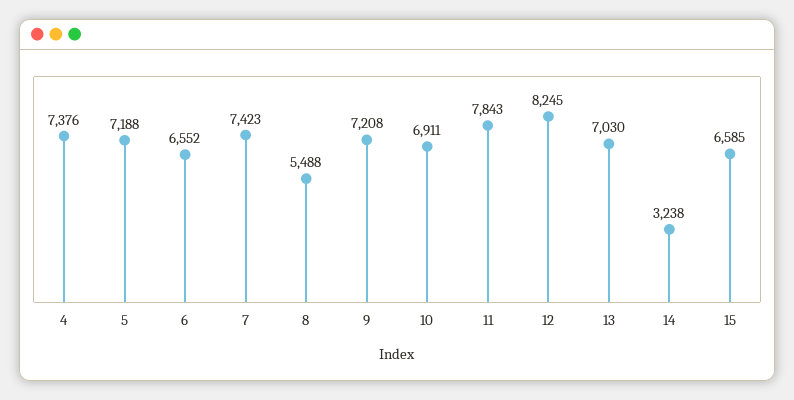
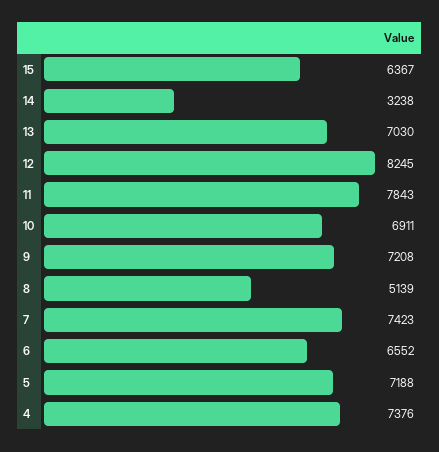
8: 5488 -> 5139
15: 6585 -> 6367

